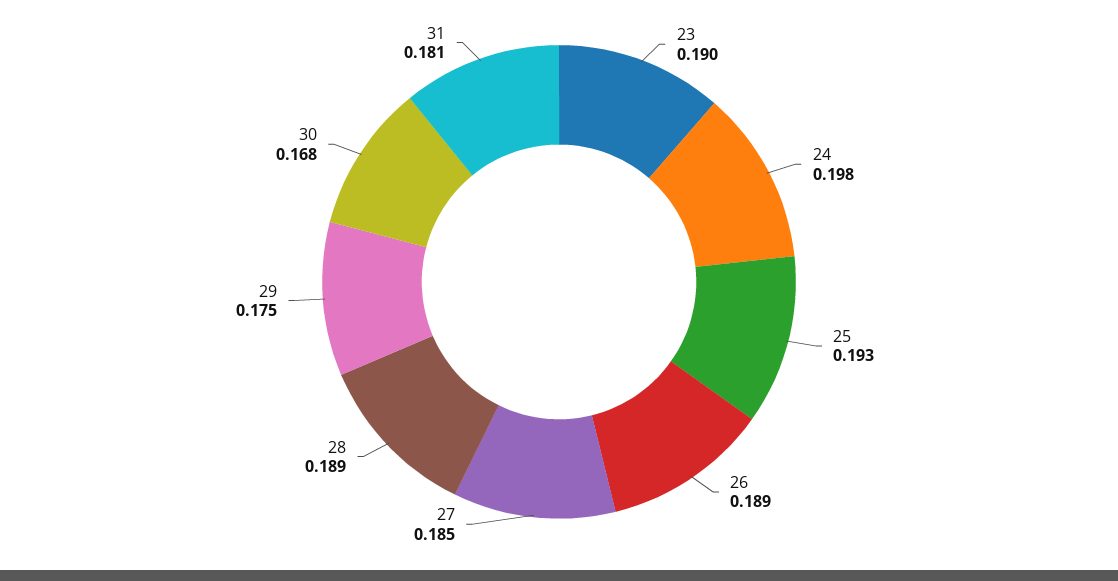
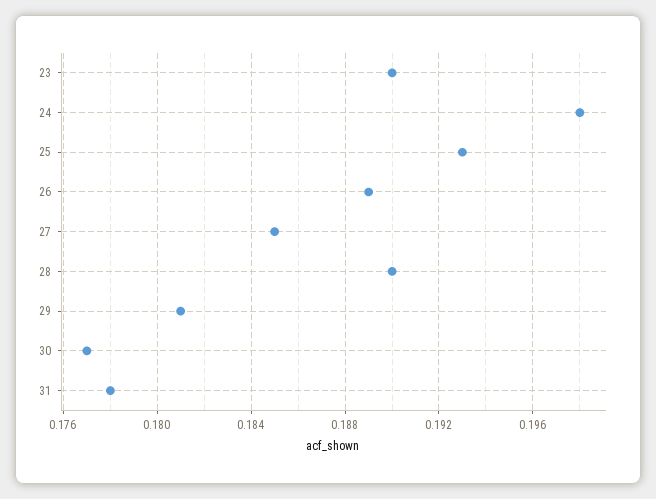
28: 0.189 -> 0.19
29: 0.175 -> 0.181
30: 0.168 -> 0.177
31: 0.181 -> 0.178

